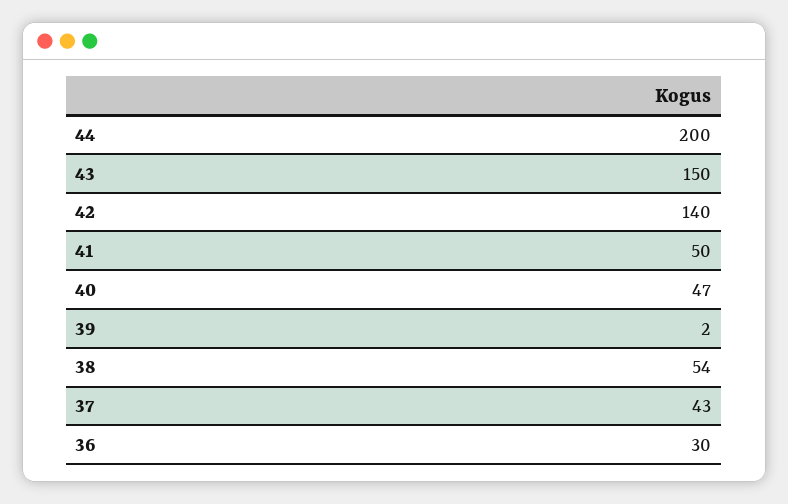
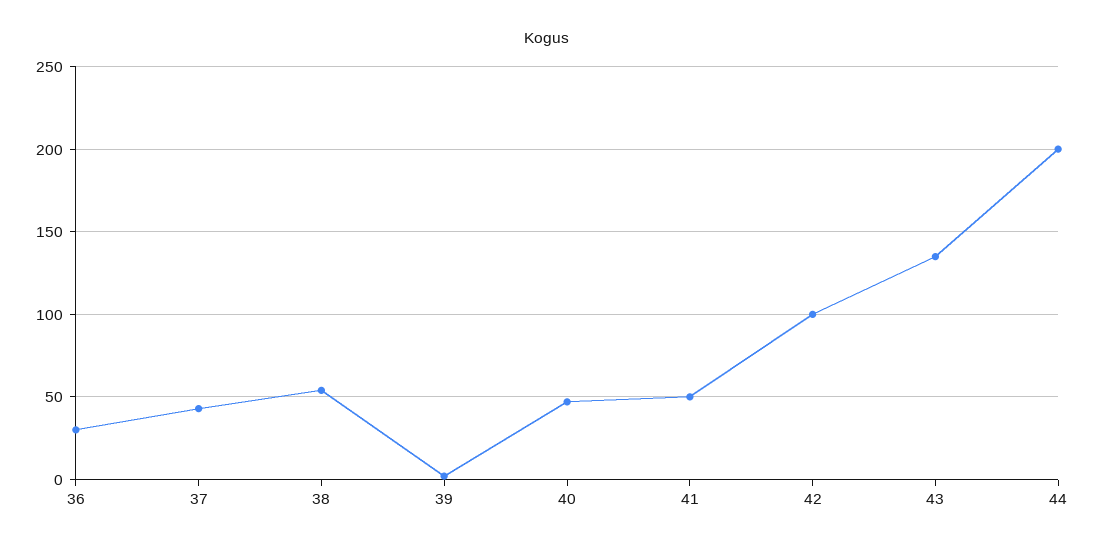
43: 150 -> 135
42: 140 -> 100

